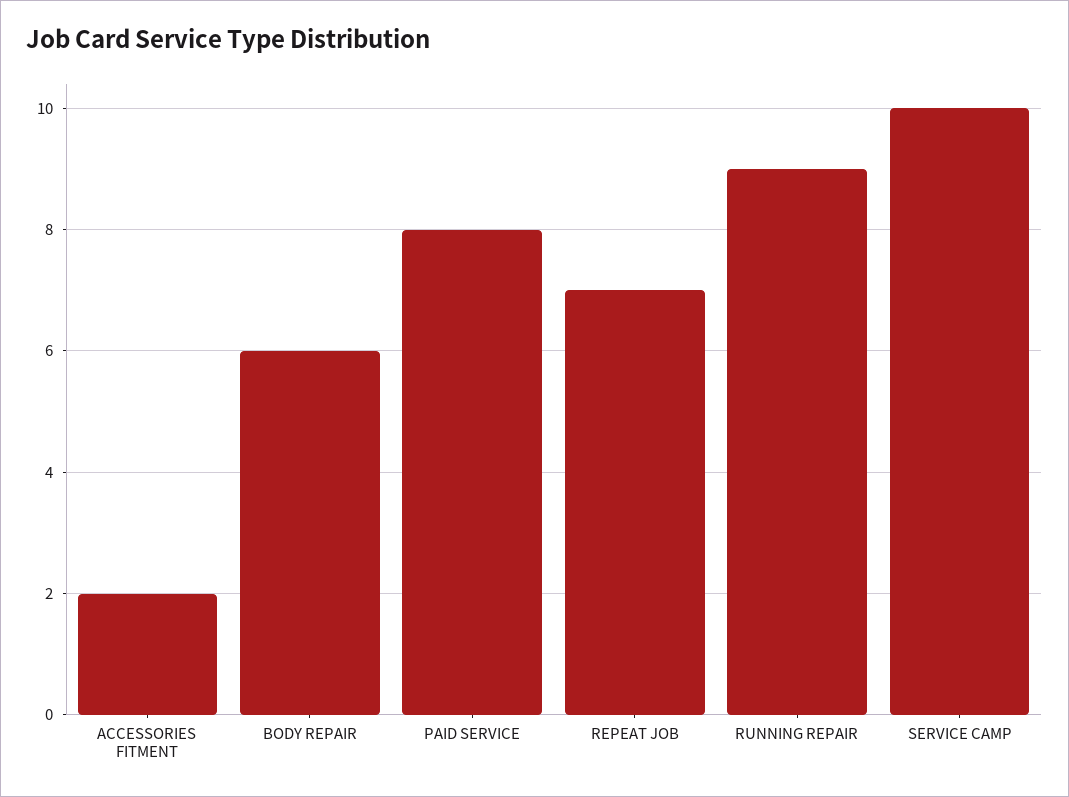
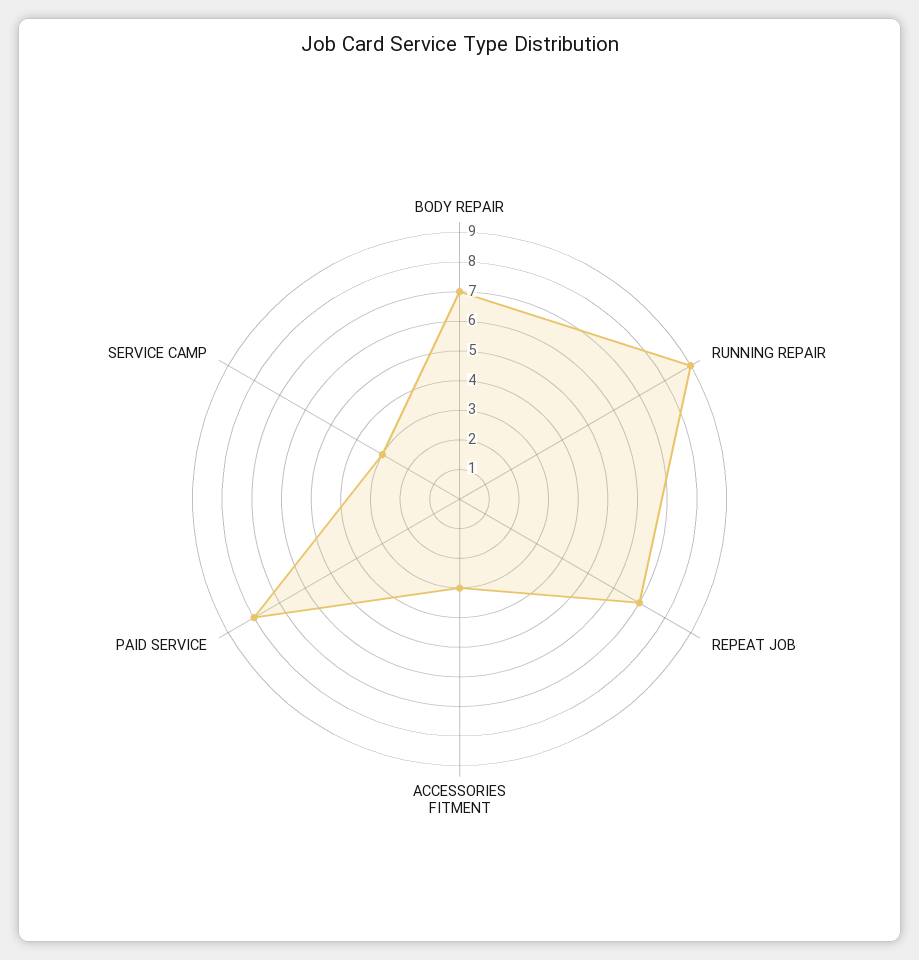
ACCESSORIES FITMENT: 2 -> 3
BODY REPAIR: 6 -> 7
SERVICE CAMP: 10 -> 3

